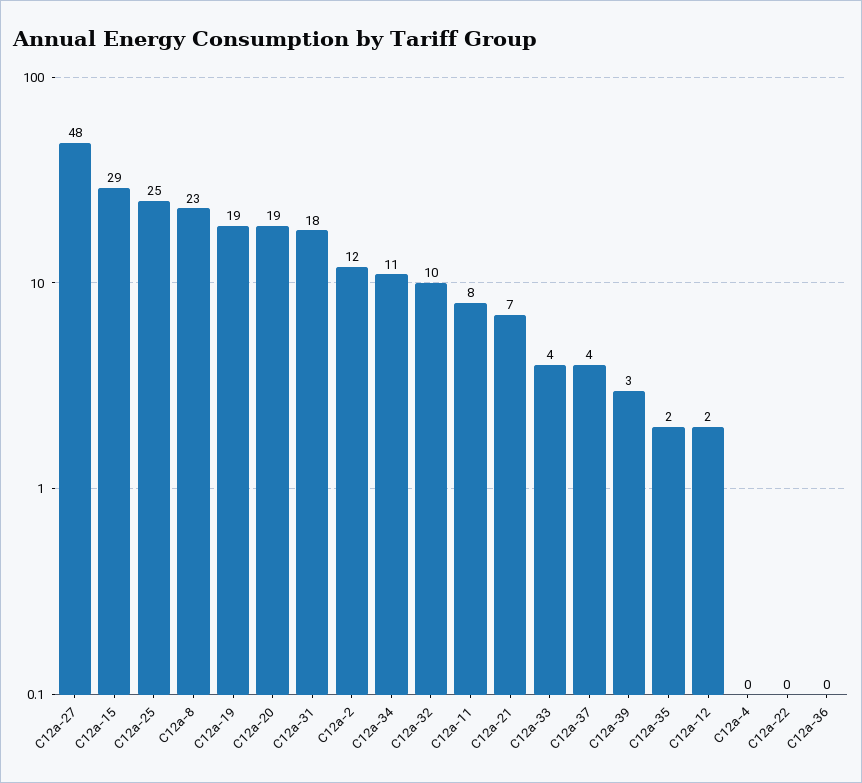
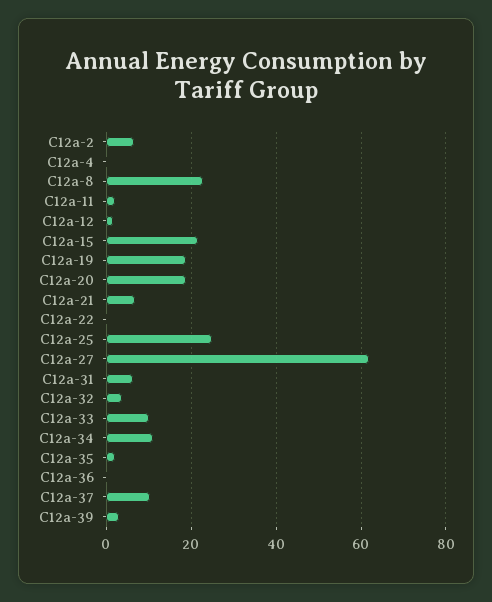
C12a-27: 48 -> 62
C12a-15: 29 -> 22
C12a-31: 18 -> 6
C12a-2: 12 -> 6
C12a-32: 10 -> 4
C12a-11: 8 -> 2
C12a-33: 4 -> 10
C12a-37: 4 -> 10

